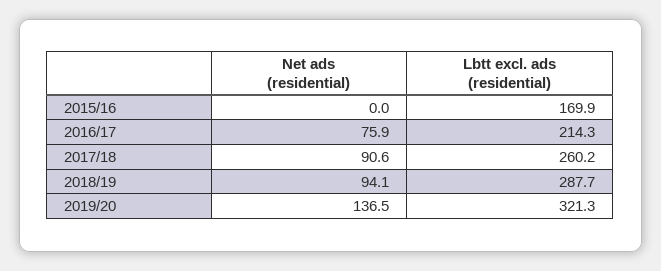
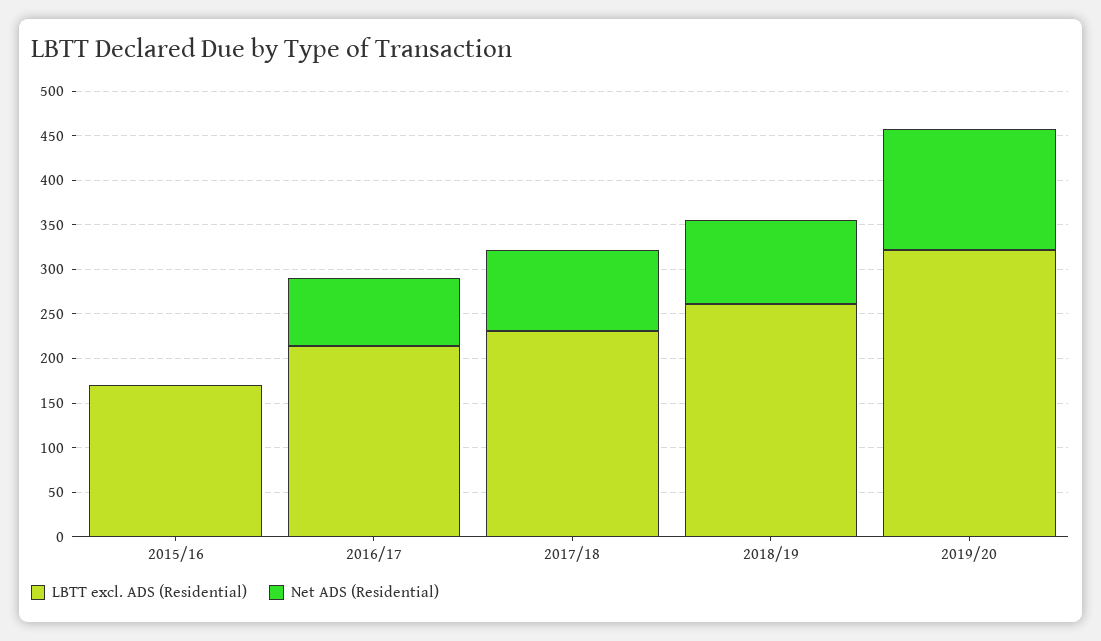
Lbtt excl. ads (residential), 2017/18: 260.2 -> 230
Lbtt excl. ads (residential), 2018/19: 287.7 -> 260

